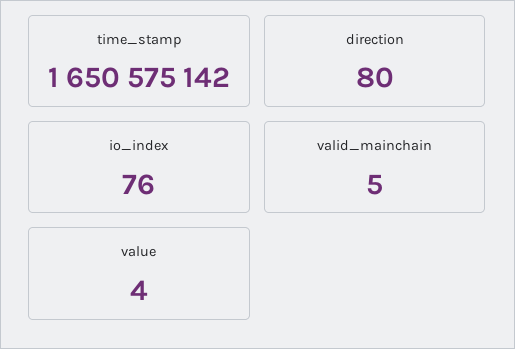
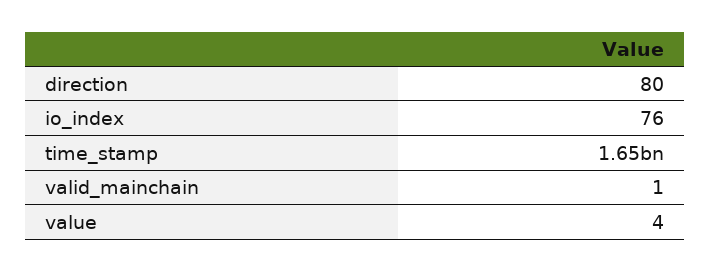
valid_mainchain: 5 -> 1

